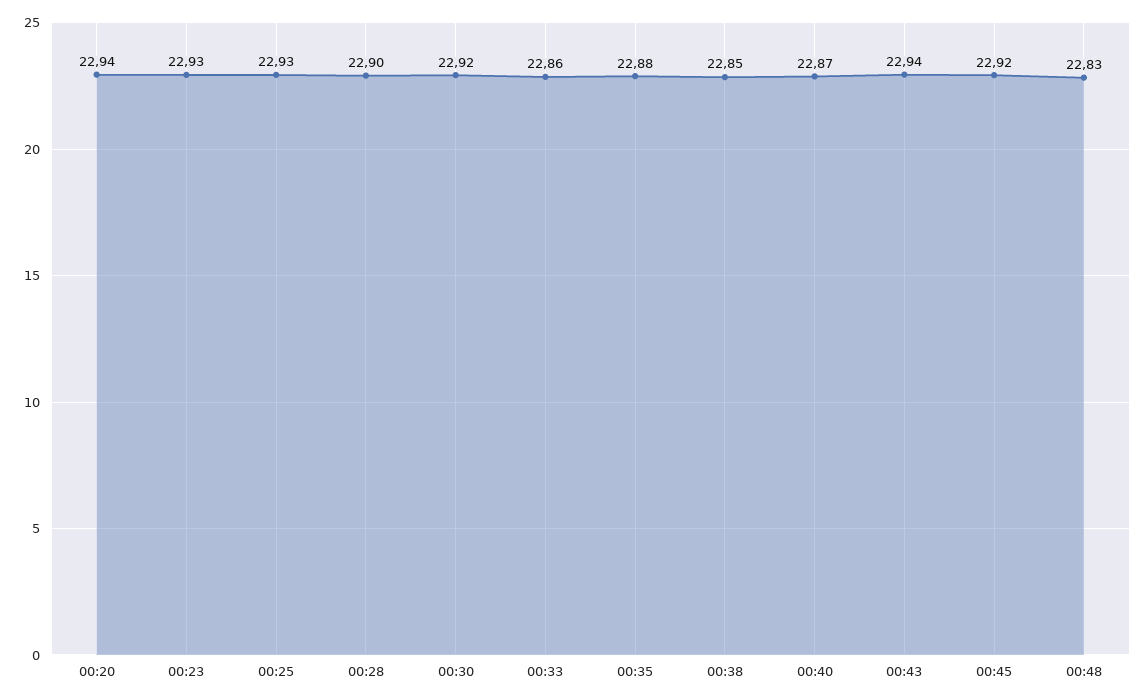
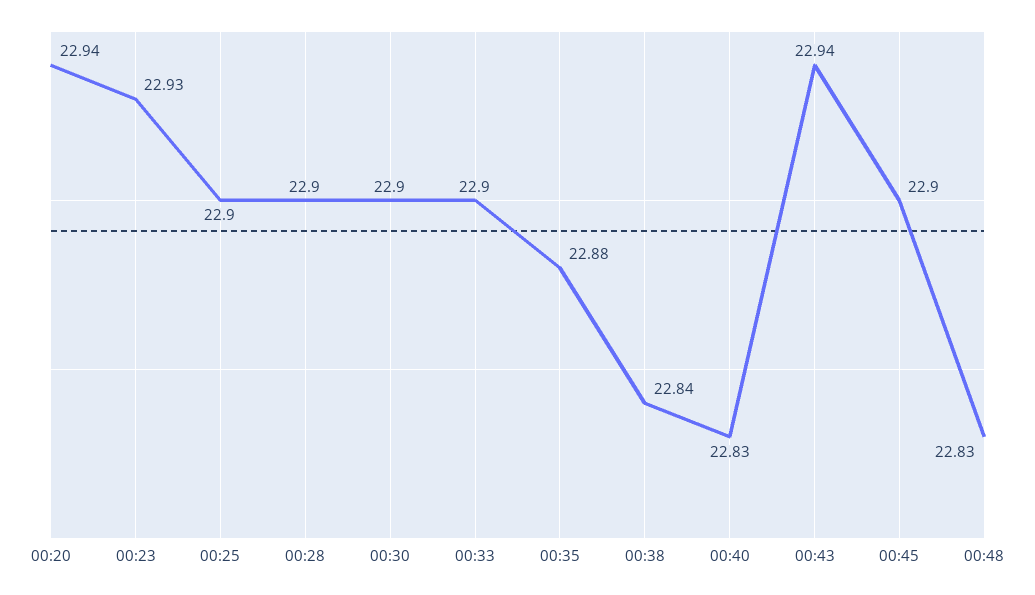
00:25: 22.93 -> 22.9
00:30: 22.92 -> 22.9
00:33: 22.86 -> 22.9
00:38: 22.85 -> 22.84
00:40: 22.87 -> 22.83
00:45: 22.92 -> 22.9

